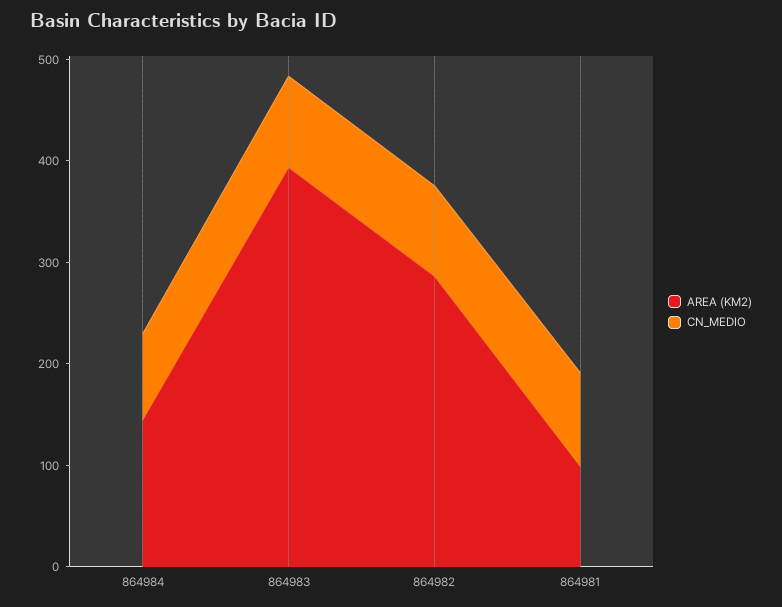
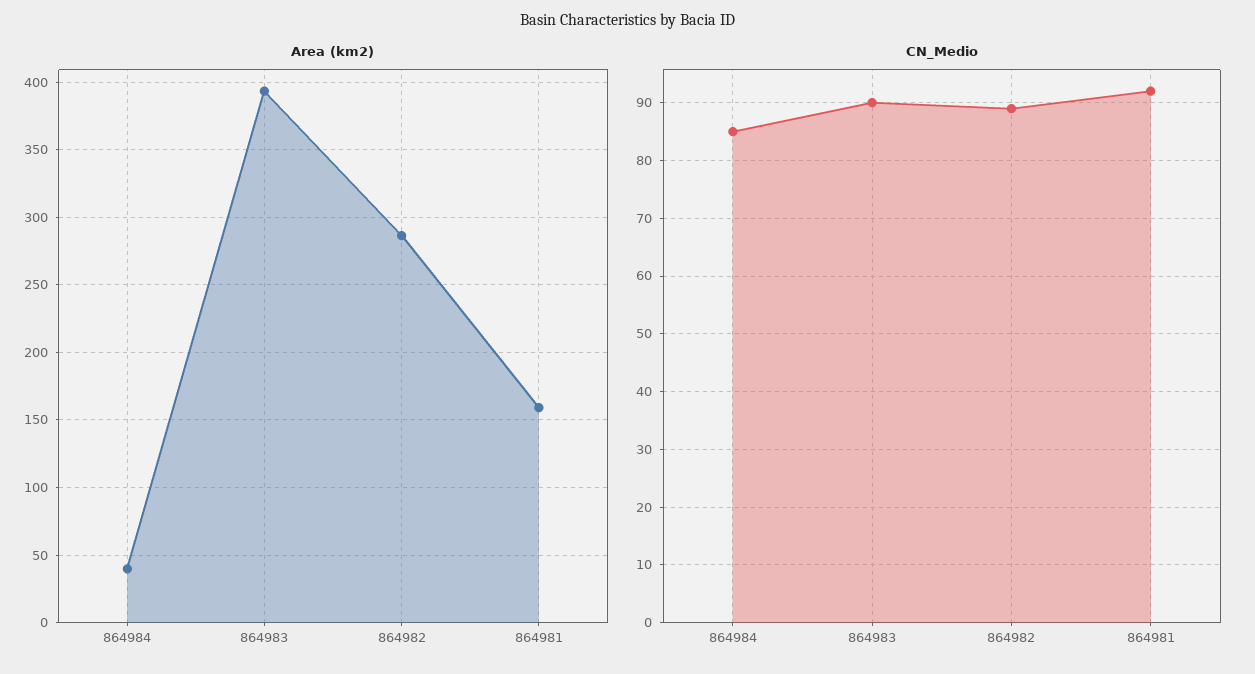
AREA (KM2), 864984: 140 -> 40
AREA (KM2), 864981: 100 -> 160

